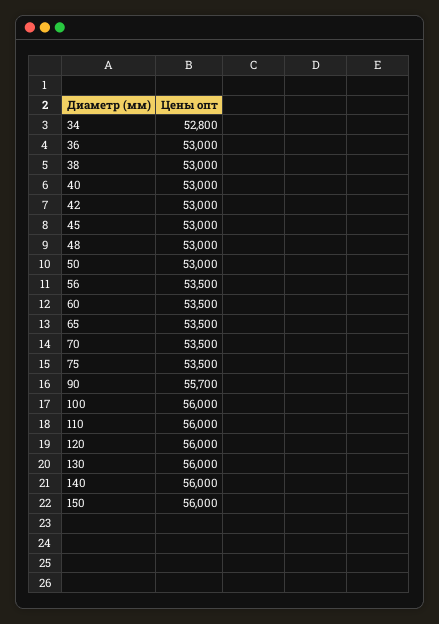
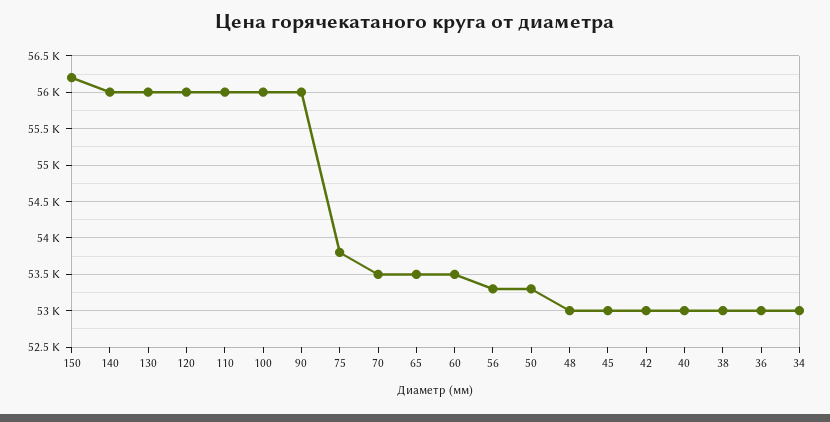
34: 52800 -> 53000
50: 53000 -> 53300
56: 53500 -> 53300
75: 53500 -> 53800
90: 55700 -> 56000
150: 56000 -> 56200

